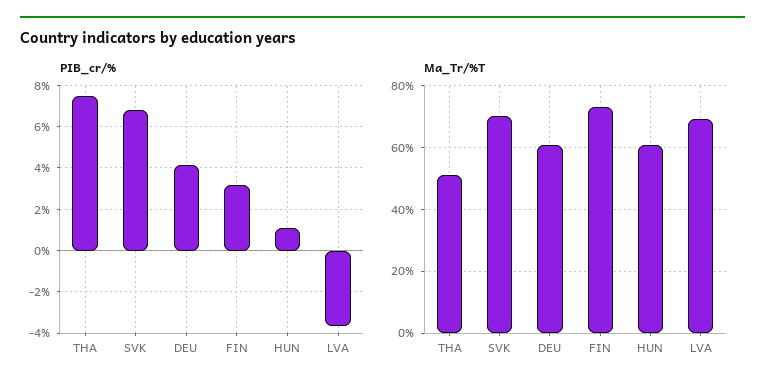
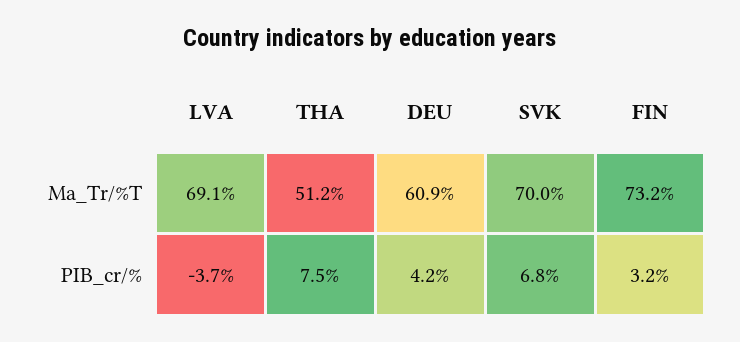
PIB_cr/%, HUN: 1 -> none
Ma_Tr/%T, HUN: 60 -> none

